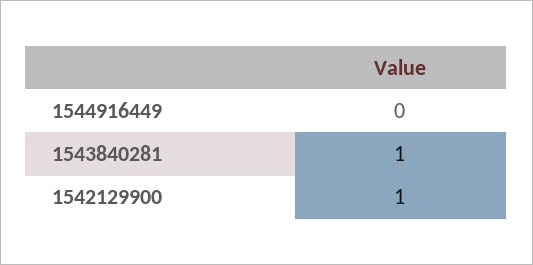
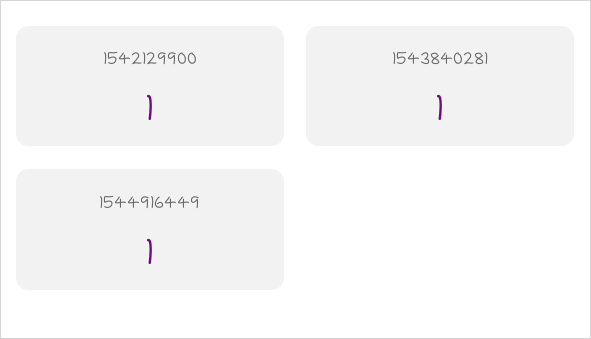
1544916449: 0 -> 1

